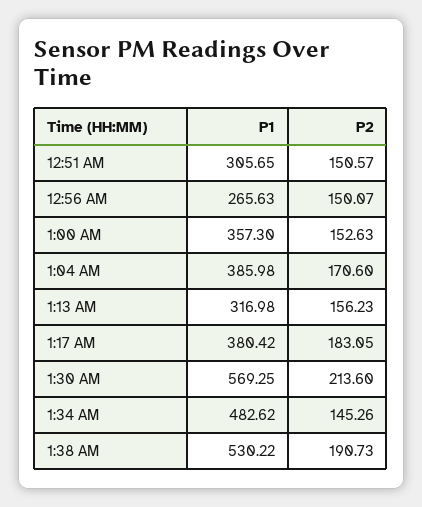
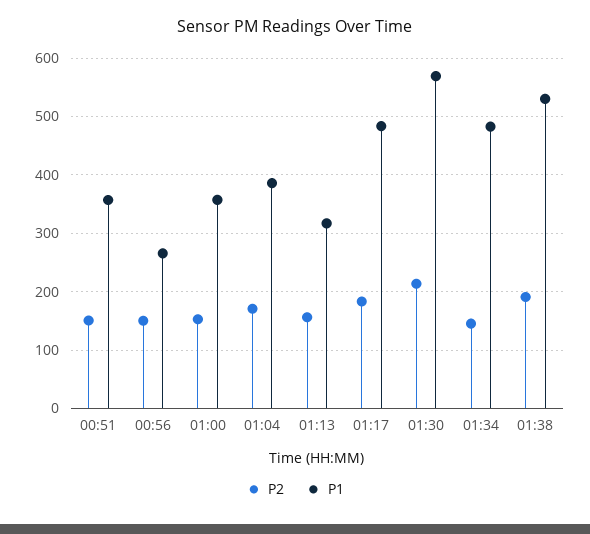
P1, 12:51 AM: 305.65 -> 360
P1, 1:17 AM: 380.42 -> 480

